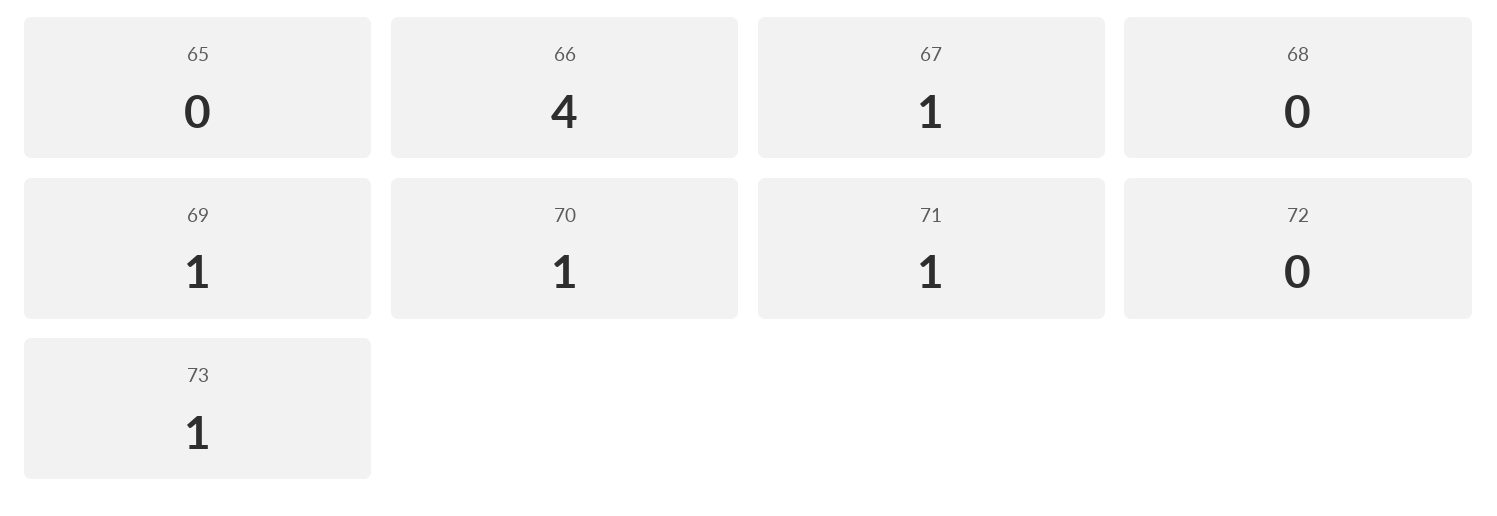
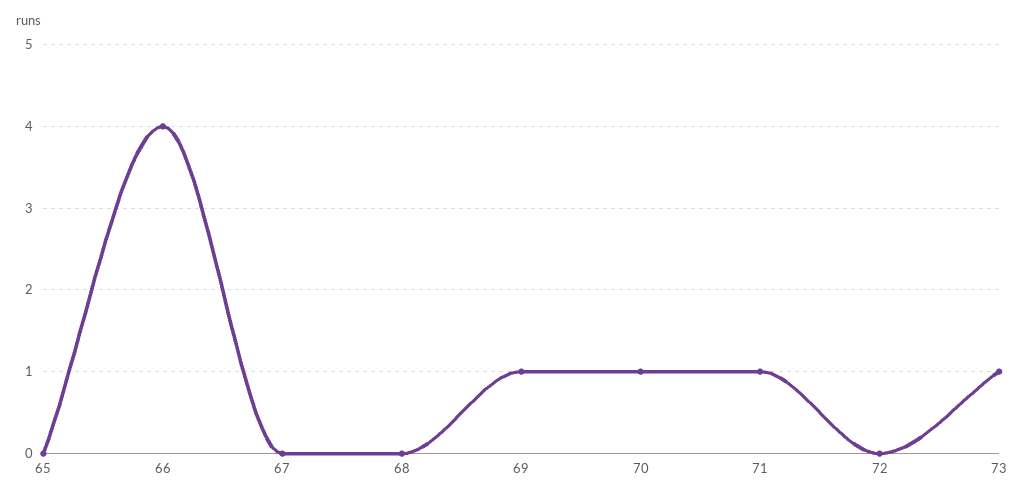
67: 1 -> 0

